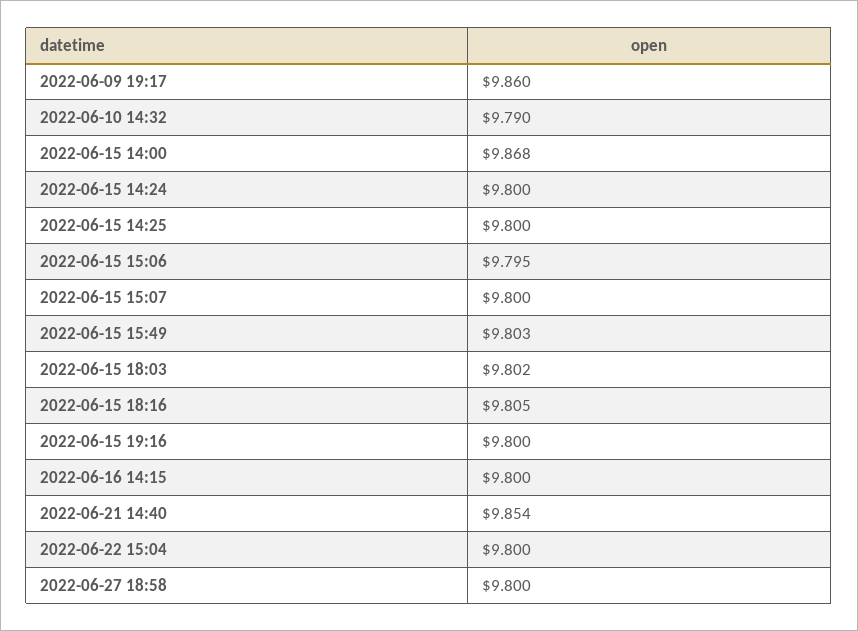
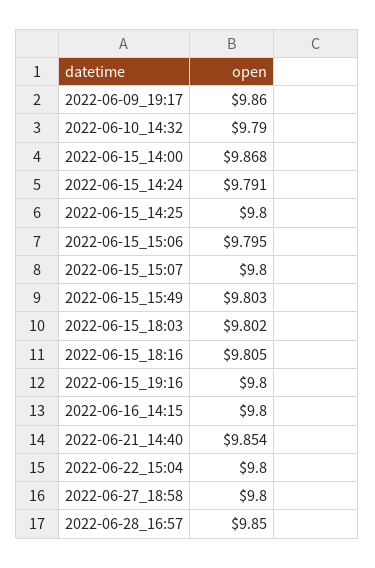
2022-06-15 14:24: 9.8 -> 9.791
2022-06-28_16:57: none -> 9.85

